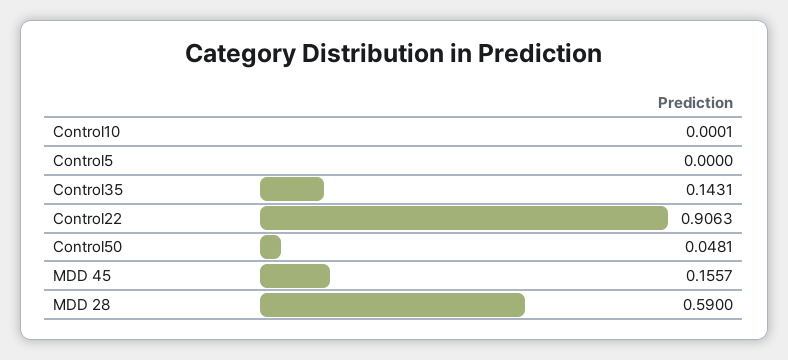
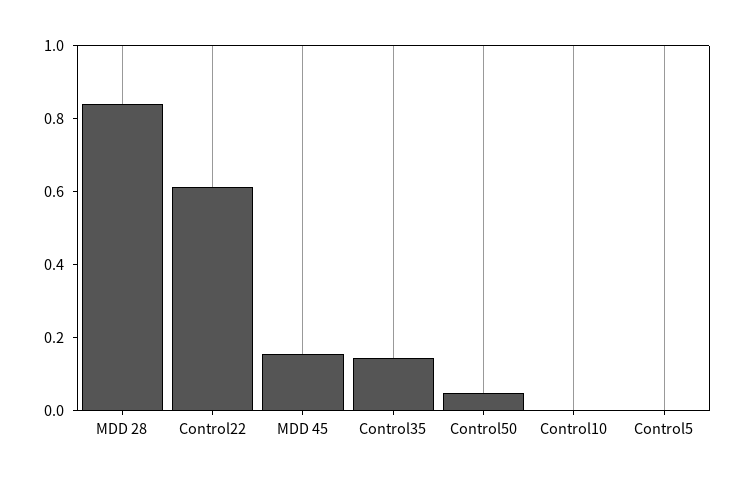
Control22: 0.9063 -> 0.6
MDD 28: 0.59 -> 0.85

